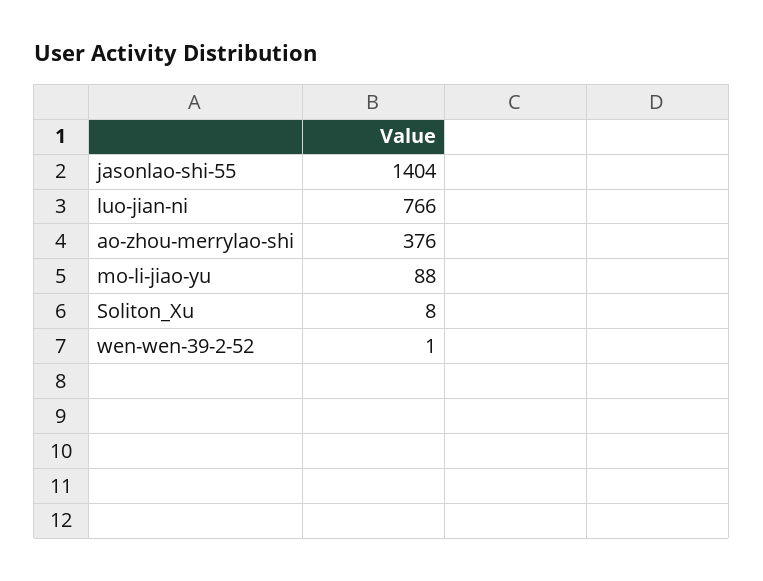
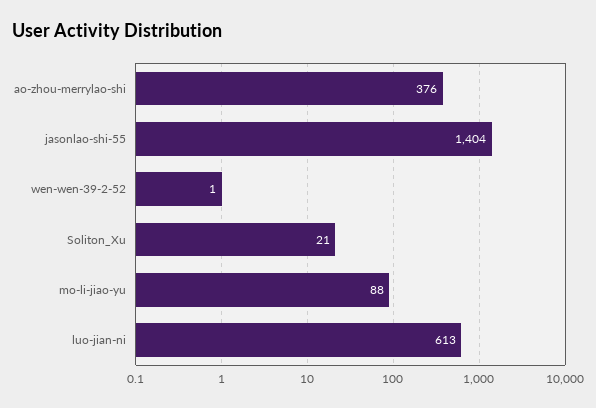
luo-jian-ni: 766 -> 613
Soliton_Xu: 8 -> 21

